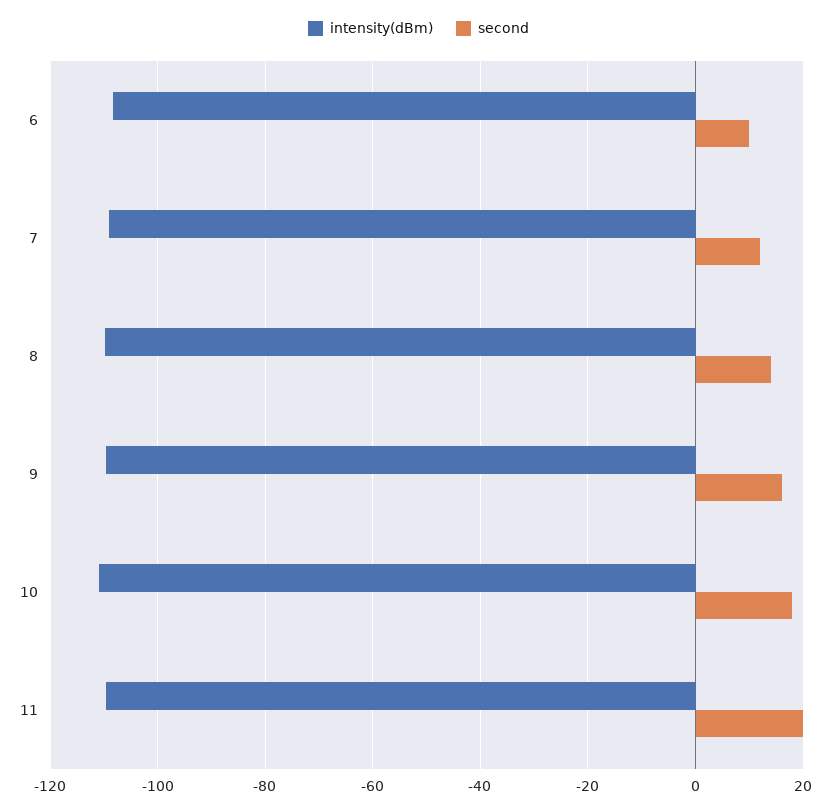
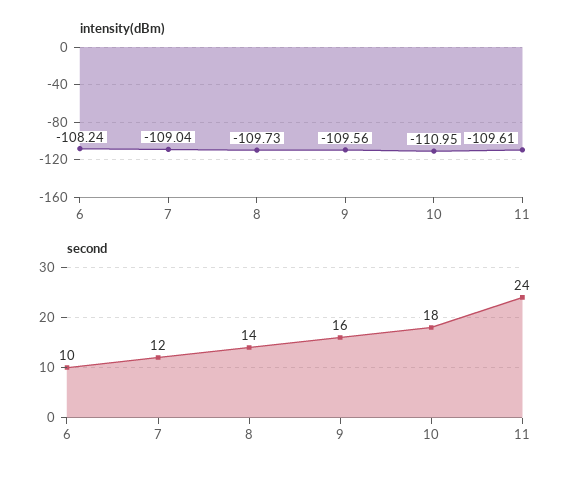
second, 11: 20 -> 24

